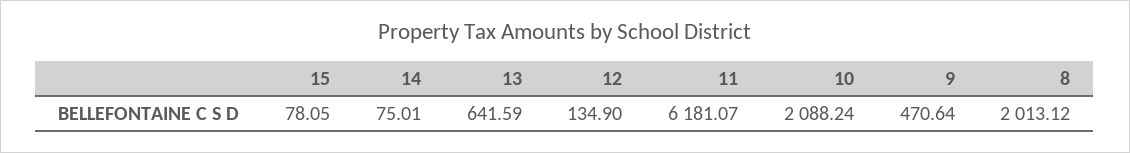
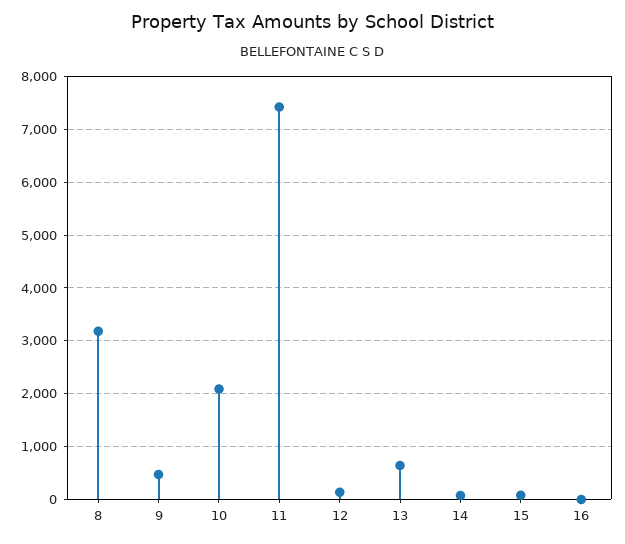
11: 6181.07 -> 7400
8: 2013.12 -> 3200
16: none -> 0

